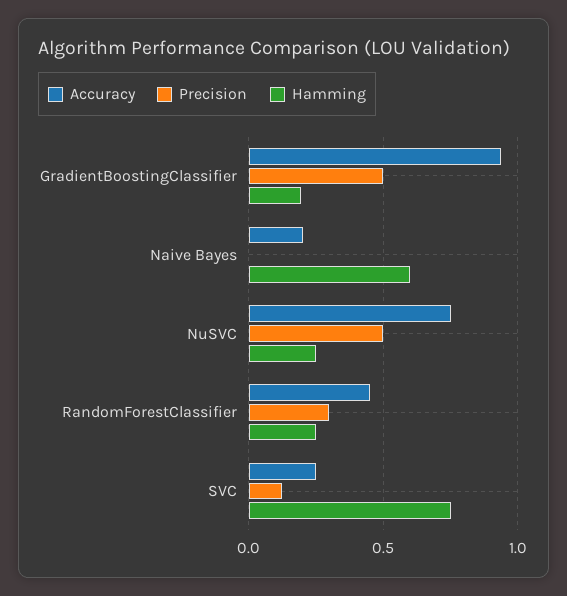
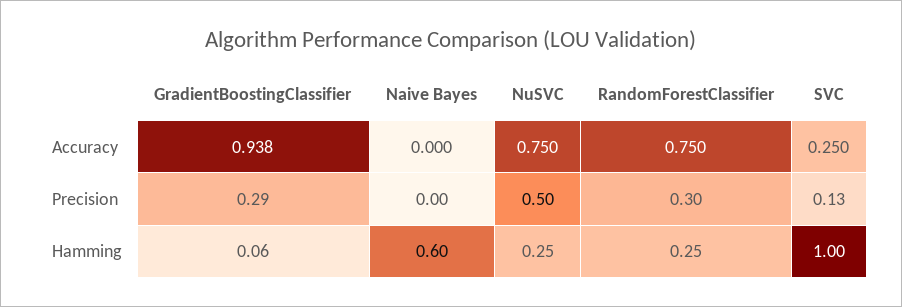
Precision, GradientBoostingClassifier: 0.5 -> 0.29
Hamming, GradientBoostingClassifier: 0.2 -> 0.06
Accuracy, Naive Bayes: 0.2 -> 0
Accuracy, RandomForestClassifier: 0.45 -> 0.75
Hamming, SVC: 0.75 -> 1

